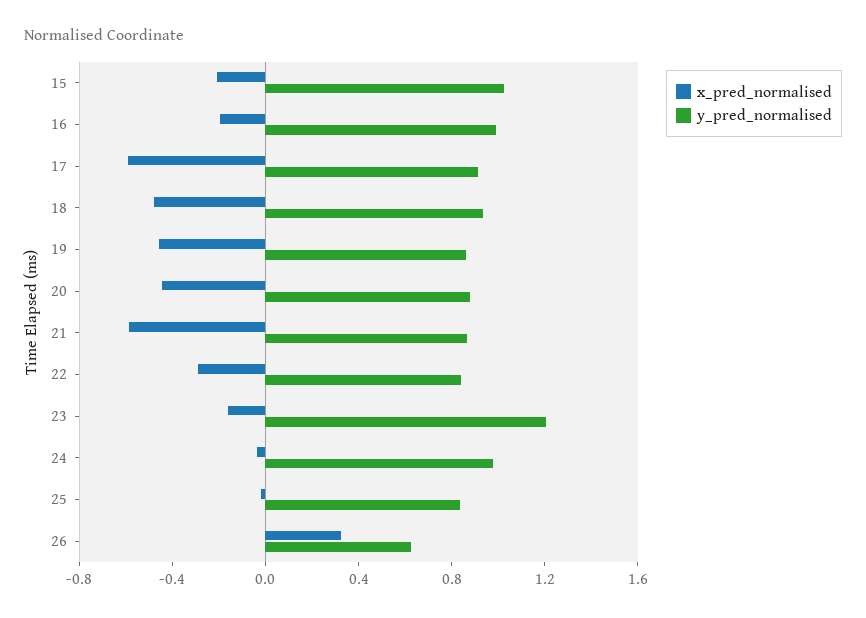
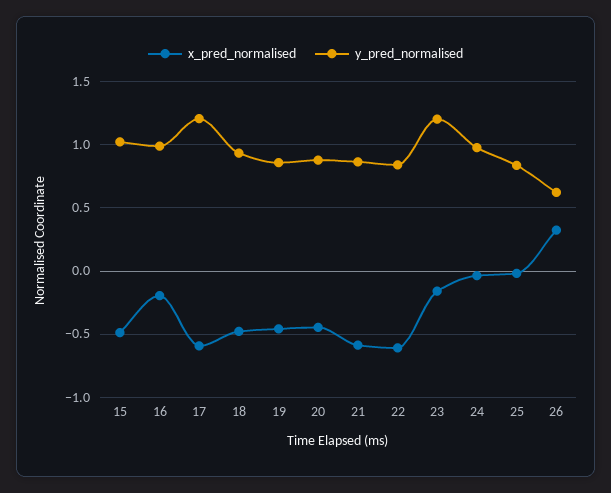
x_pred_normalised, 15: -0.2 -> -0.5
y_pred_normalised, 17: 0.9 -> 1.2
x_pred_normalised, 22: -0.3 -> -0.6

